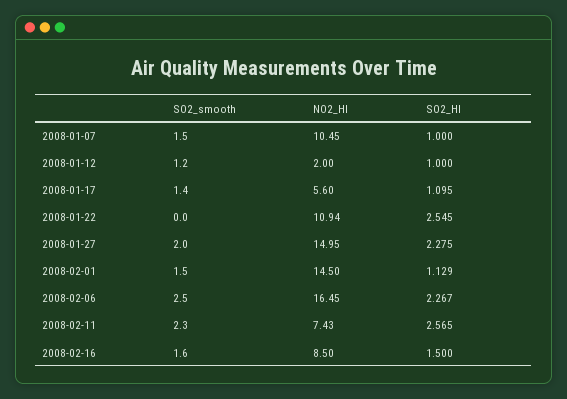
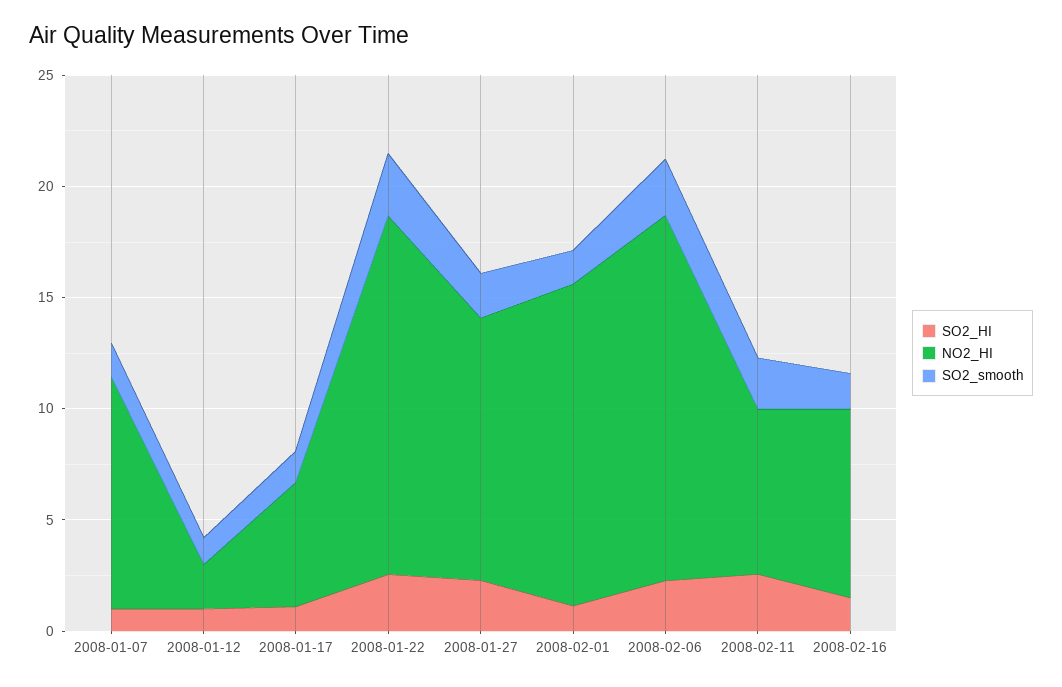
SO2_smooth, 2008-01-22: 0 -> 3
NO2_HI, 2008-01-22: 10.94 -> 16
NO2_HI, 2008-01-27: 14.95 -> 12

